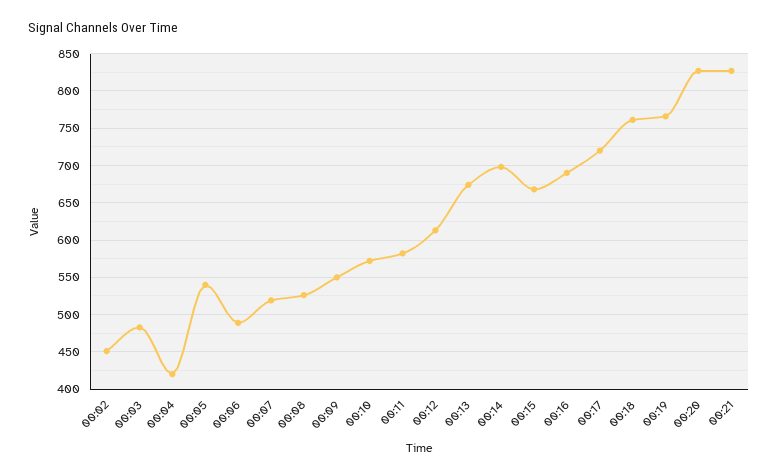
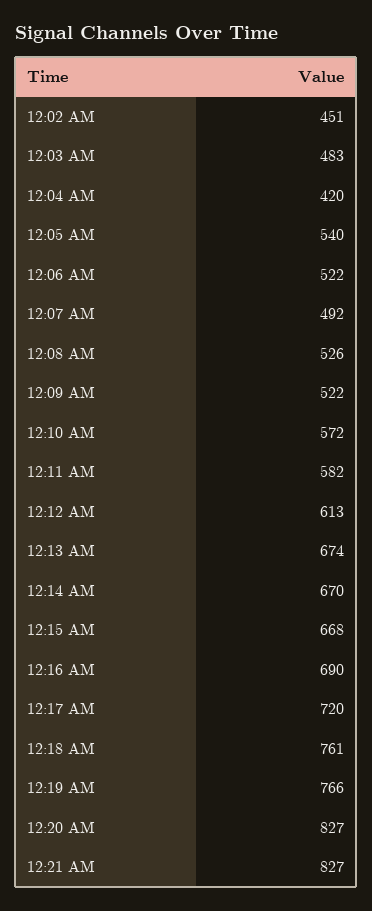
00:06: 490 -> 522
00:07: 520 -> 492
00:09: 550 -> 522
00:14: 700 -> 670

